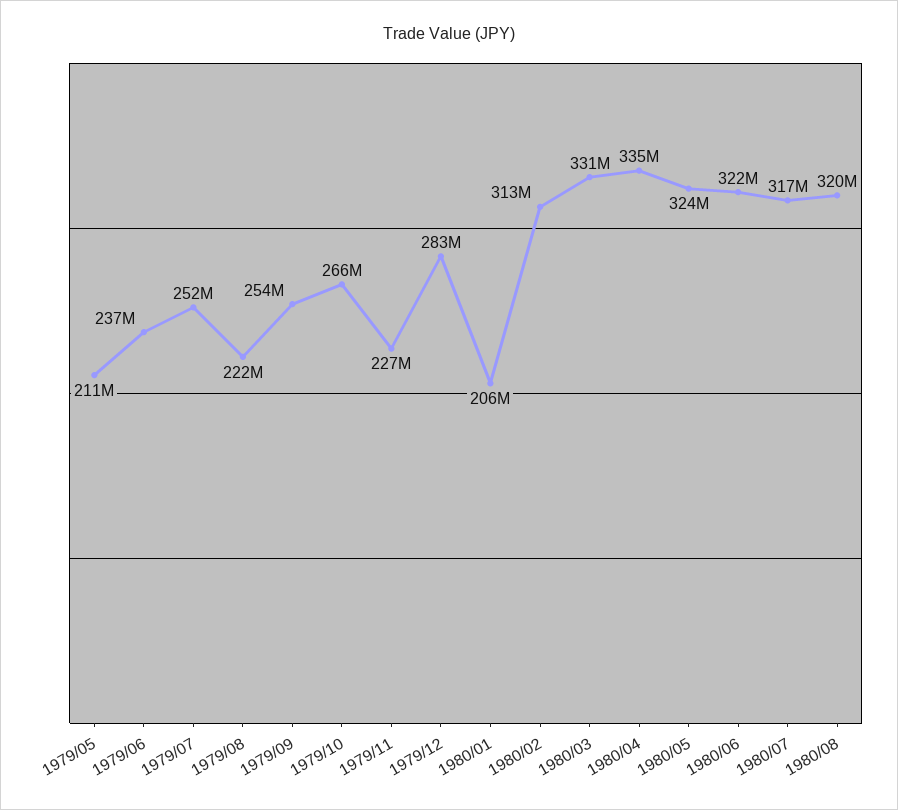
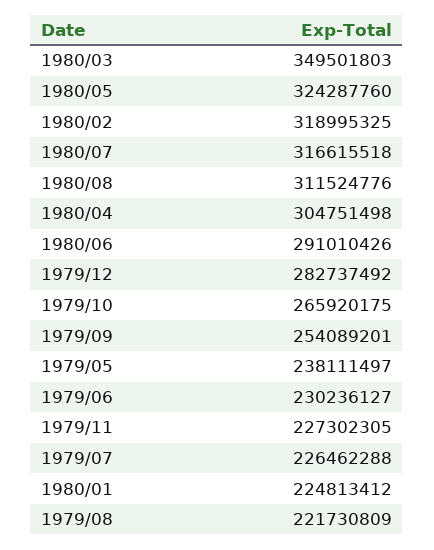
1979/05: 211000000 -> 238111497
1979/06: 237000000 -> 230236127
1979/07: 252000000 -> 226462288
1980/01: 206000000 -> 224813412
1980/02: 313000000 -> 318995325
1980/03: 331000000 -> 349501803
1980/04: 335000000 -> 304751498
1980/06: 322000000 -> 291010426
1980/08: 320000000 -> 311524776

